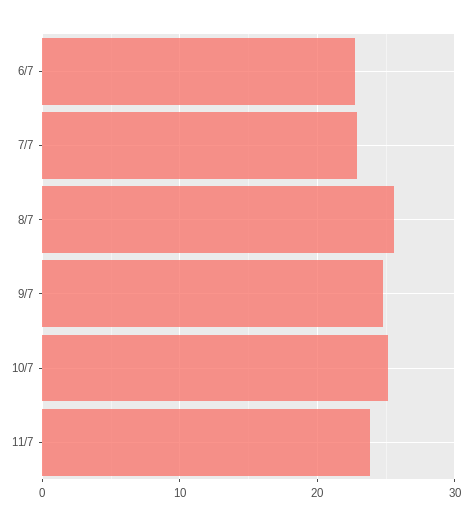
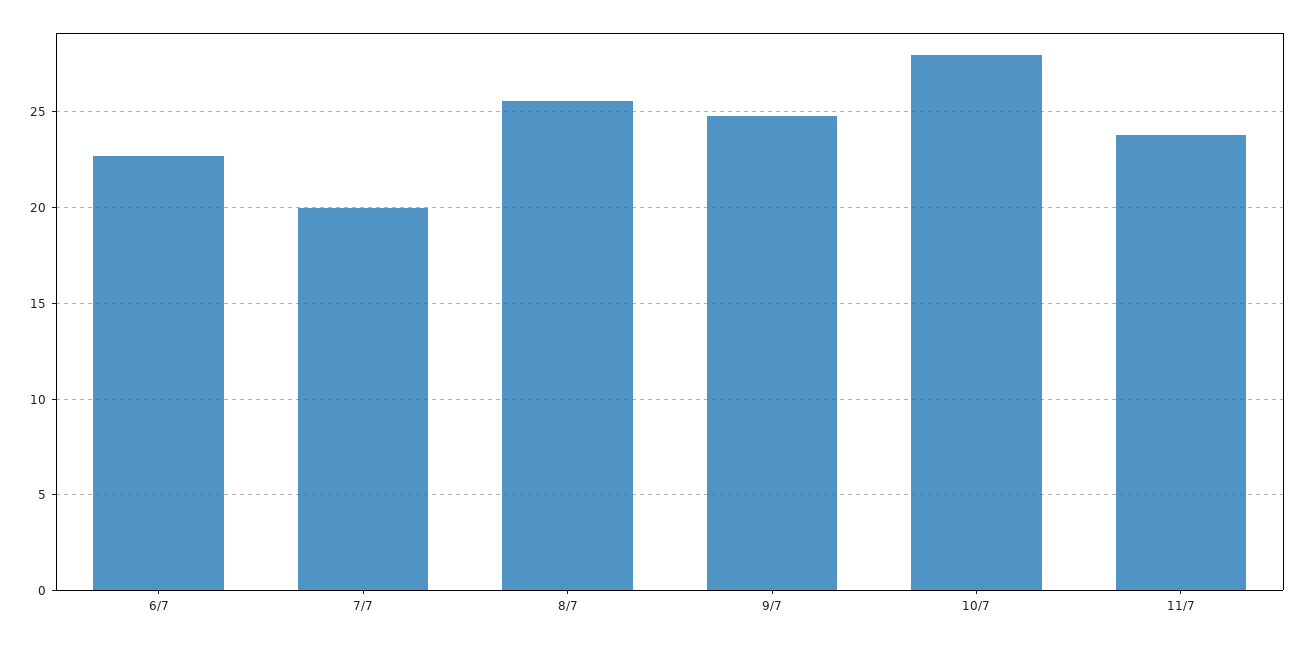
7/7: 23 -> 20
10/7: 25 -> 28

